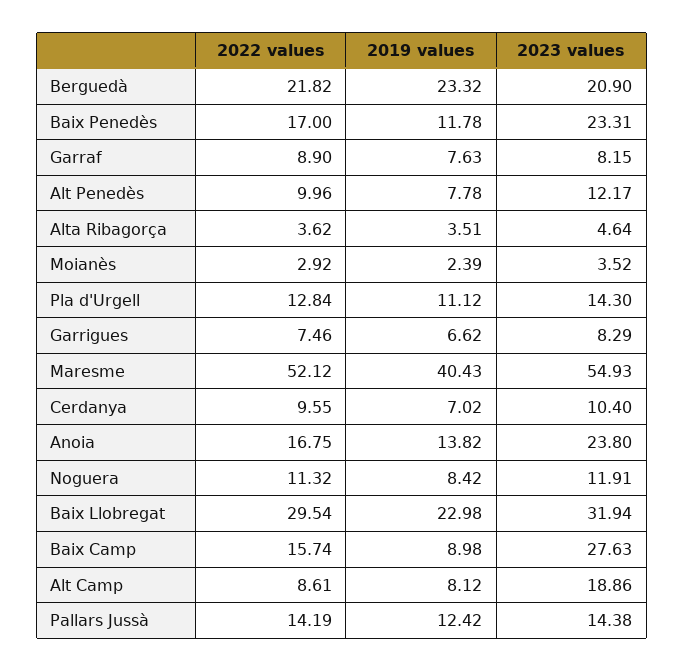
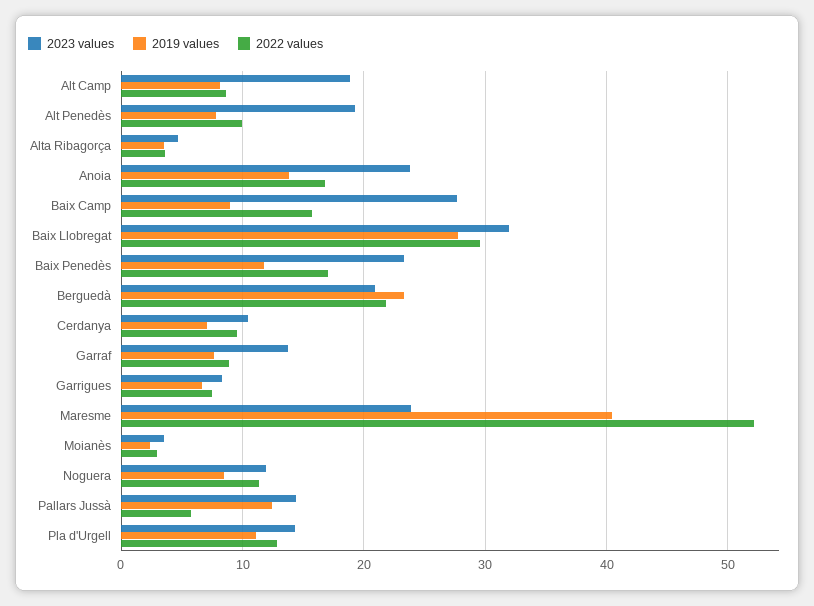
2023 values, Garraf: 8.15 -> 14
2023 values, Alt Penedès: 12.17 -> 19
2023 values, Maresme: 54.93 -> 24
2019 values, Baix Llobregat: 22.98 -> 28
2022 values, Pallars Jussà: 14.19 -> 6

